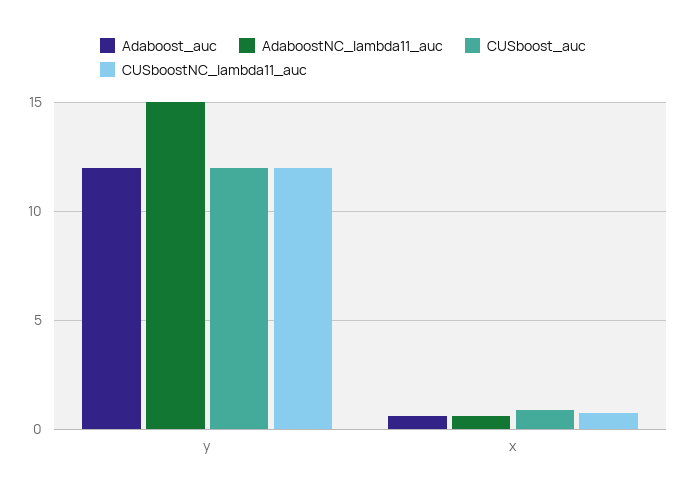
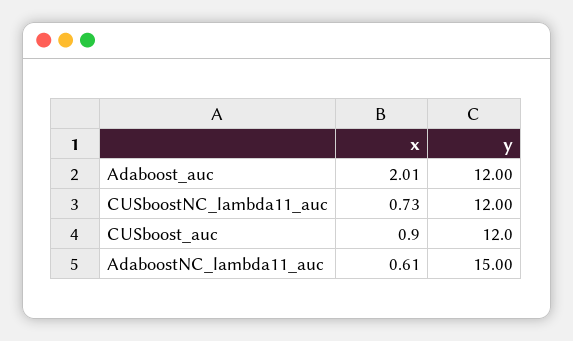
Adaboost_auc, x: 0.5 -> 2.01

